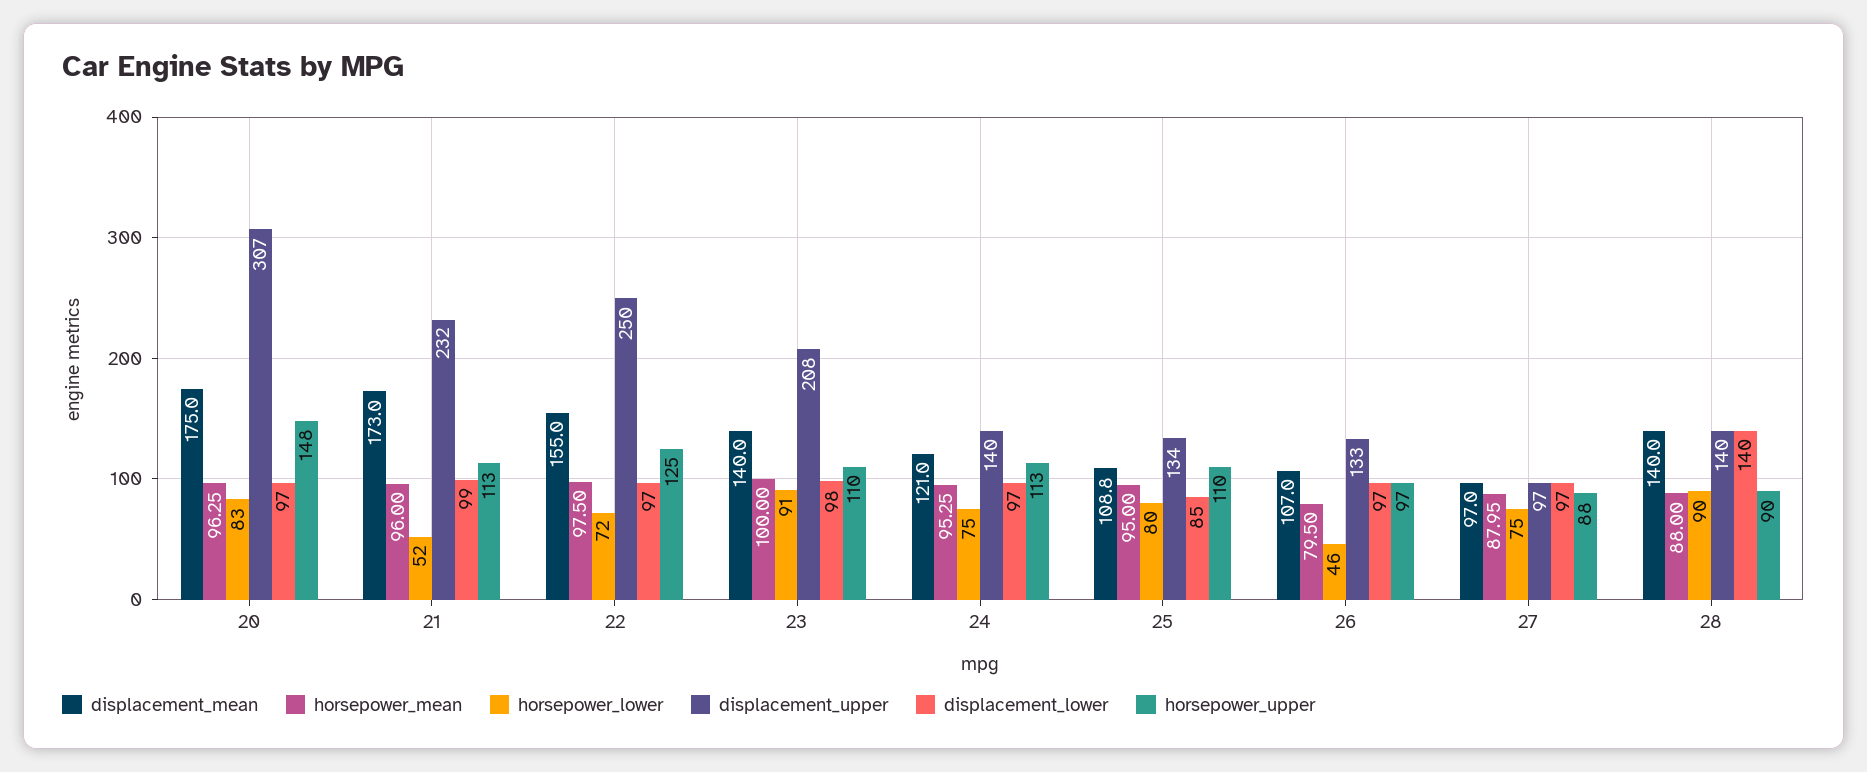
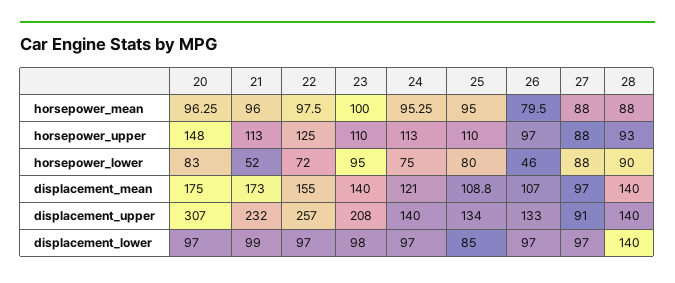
displacement_upper, 22: 250 -> 257
horsepower_lower, 23: 91 -> 95
horsepower_mean, 27: 87.95 -> 88
horsepower_lower, 27: 75 -> 88
displacement_upper, 27: 97 -> 91
horsepower_upper, 28: 90 -> 93

